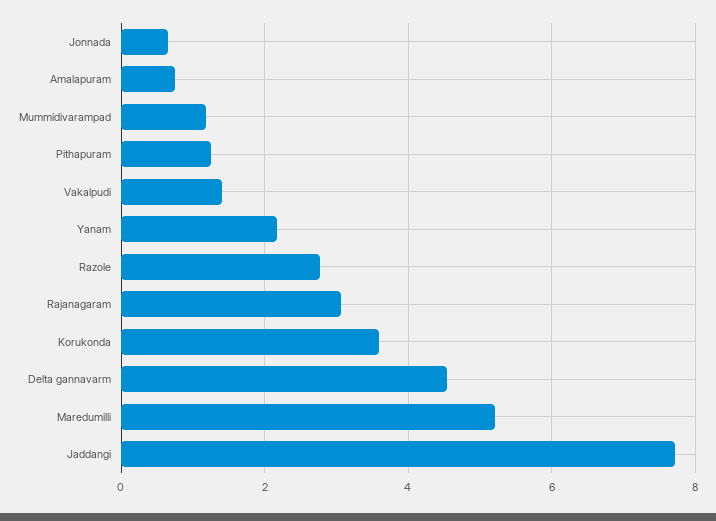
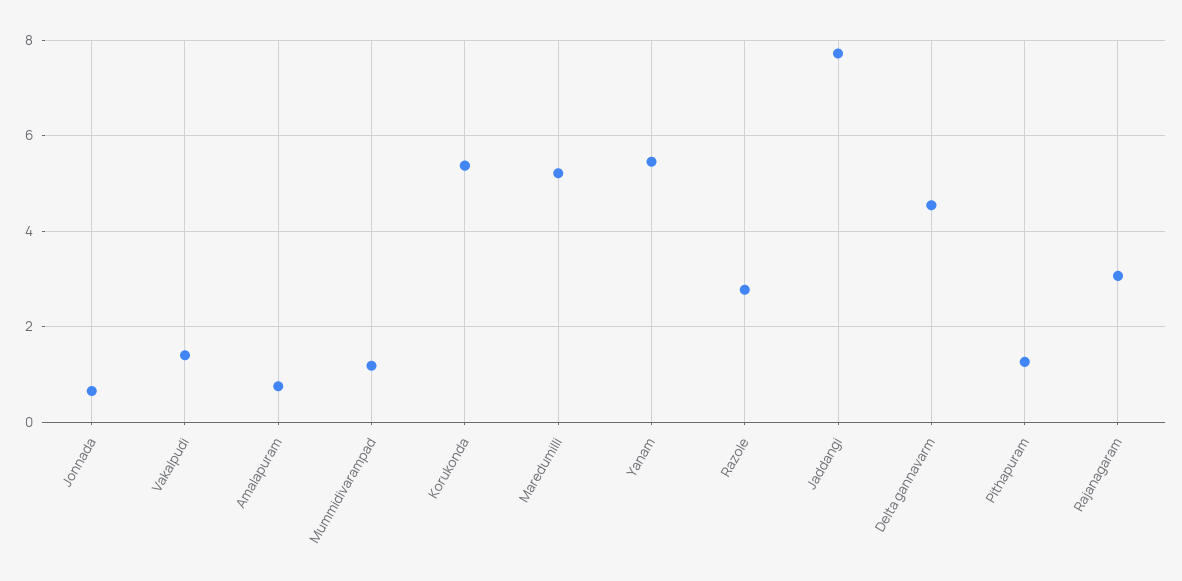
Yanam: 2.2 -> 5.4
Korukonda: 3.6 -> 5.4

